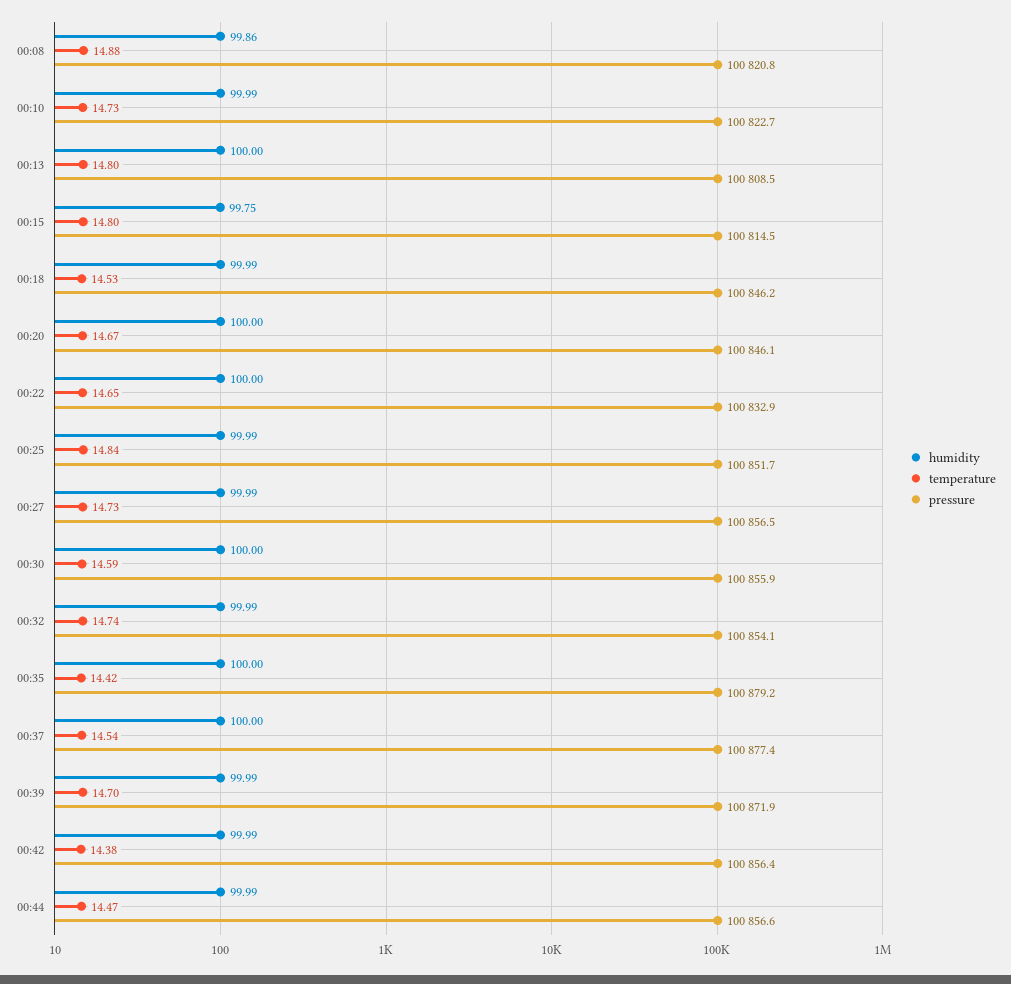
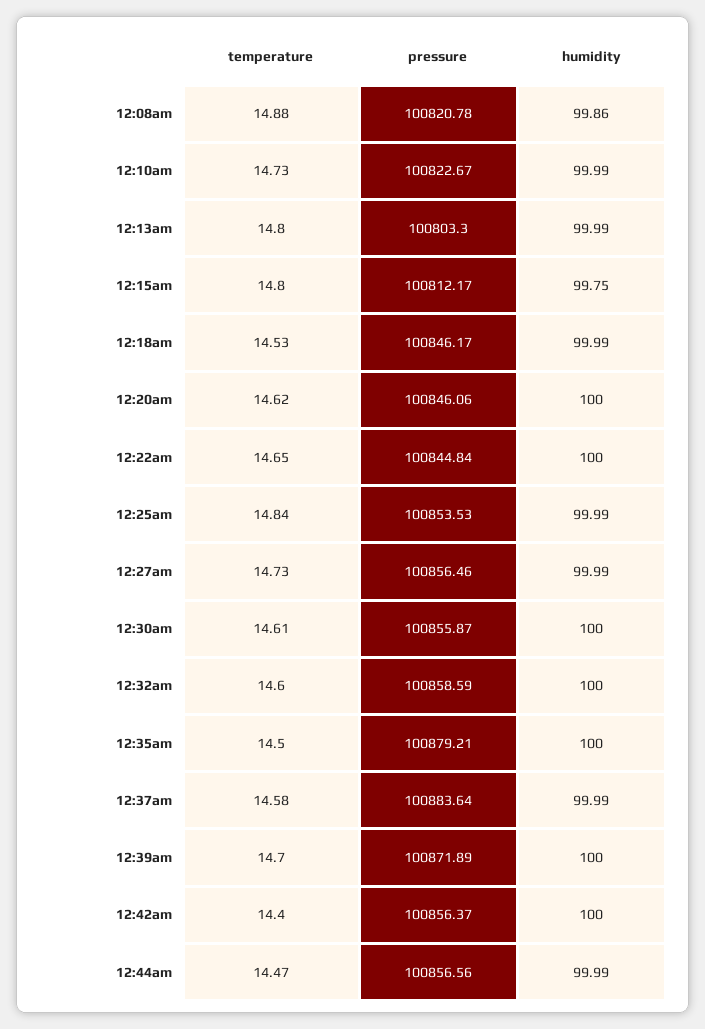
humidity, 00:13: 100 -> 99.99
pressure, 00:13: 100808.5 -> 100803.3
pressure, 00:15: 100814.5 -> 100812.17
temperature, 00:20: 14.67 -> 14.62
pressure, 00:22: 100832.9 -> 100844.84
pressure, 00:25: 100851.7 -> 100853.53
temperature, 00:30: 14.59 -> 14.61
humidity, 00:32: 99.99 -> 100
temperature, 00:32: 14.74 -> 14.6
pressure, 00:32: 100854.1 -> 100858.59
temperature, 00:35: 14.42 -> 14.5
humidity, 00:37: 100 -> 99.99
temperature, 00:37: 14.54 -> 14.58
pressure, 00:37: 100877.4 -> 100883.64
humidity, 00:39: 99.99 -> 100
humidity, 00:42: 99.99 -> 100
temperature, 00:42: 14.38 -> 14.4

